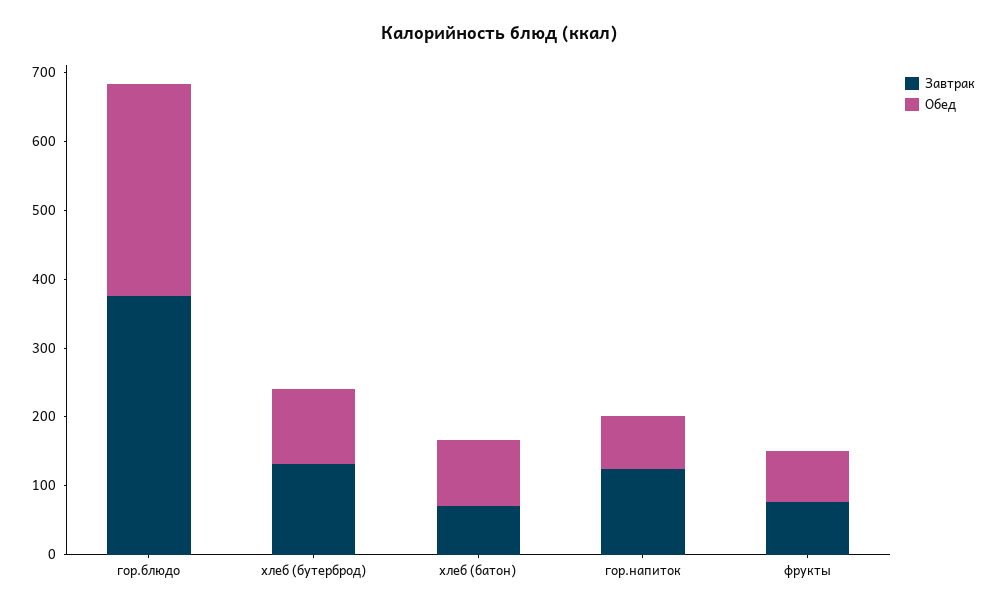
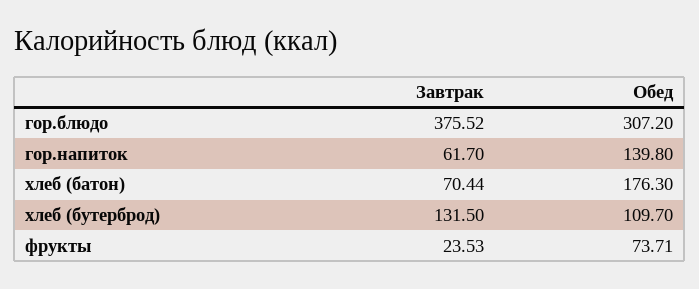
Обед, хлеб (батон): 100 -> 176.3
Завтрак, гор.напиток: 120 -> 61.7
Обед, гор.напиток: 80 -> 139.8
Завтрак, фрукты: 80 -> 23.53

